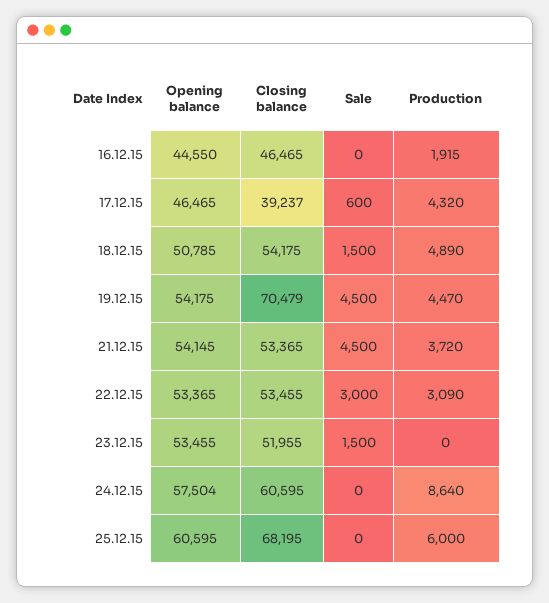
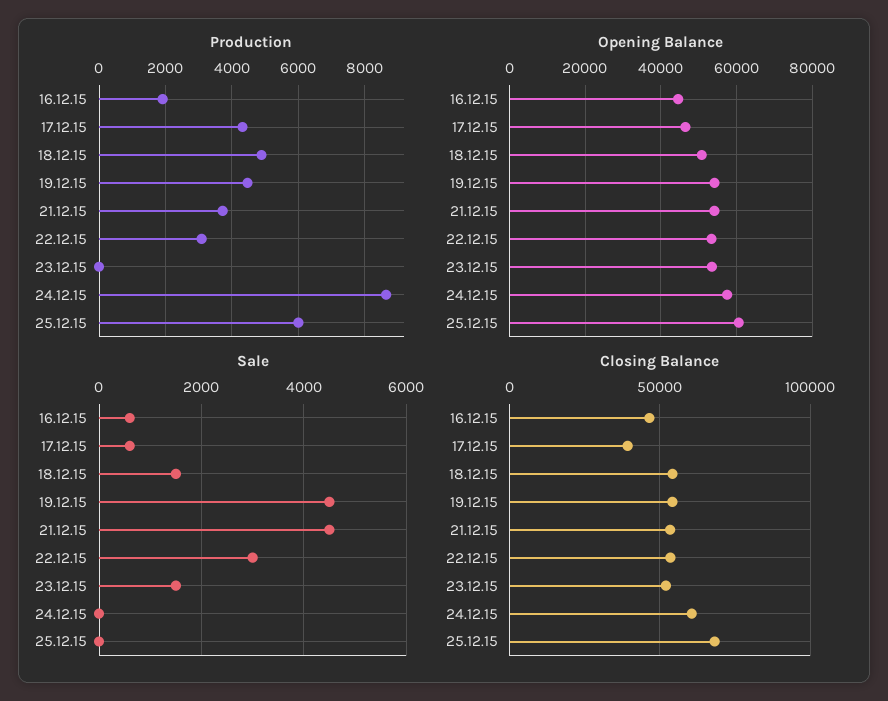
Sale, 16.12.15: 0 -> 600
Closing balance, 19.12.15: 70479 -> 55000

